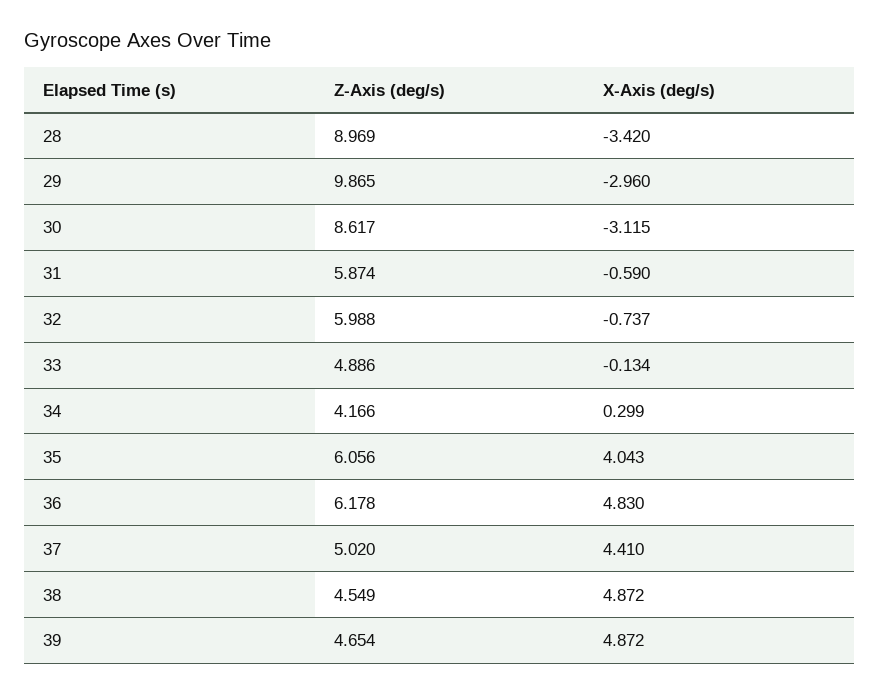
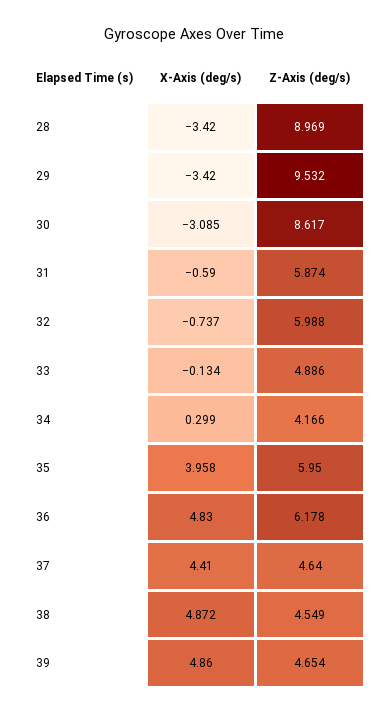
Z-Axis (deg/s), 29: 9.865 -> 9.532
X-Axis (deg/s), 29: -2.96 -> -3.42
X-Axis (deg/s), 30: -3.115 -> -3.085
Z-Axis (deg/s), 35: 6.056 -> 5.95
X-Axis (deg/s), 35: 4.043 -> 3.958
Z-Axis (deg/s), 37: 5.02 -> 4.64
X-Axis (deg/s), 39: 4.872 -> 4.86

